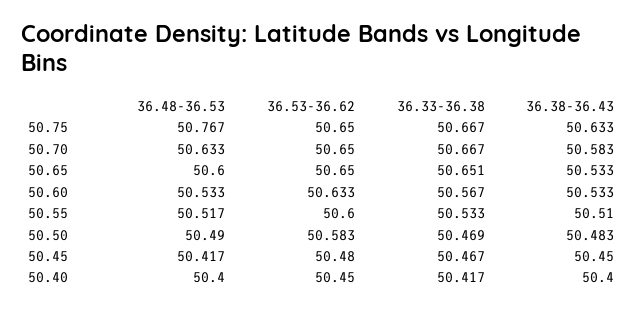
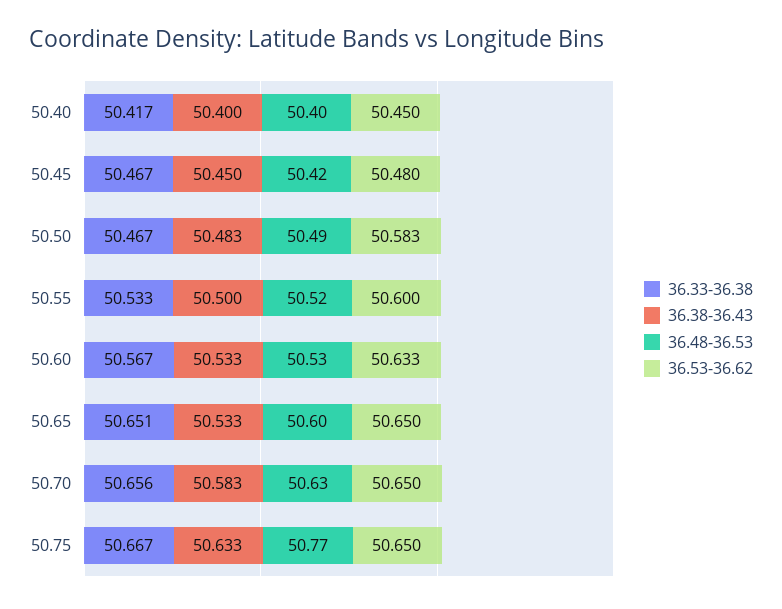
36.33-36.38, 50.70: 50.667 -> 50.656
36.38-36.43, 50.55: 50.51 -> 50.5
36.33-36.38, 50.50: 50.469 -> 50.467

